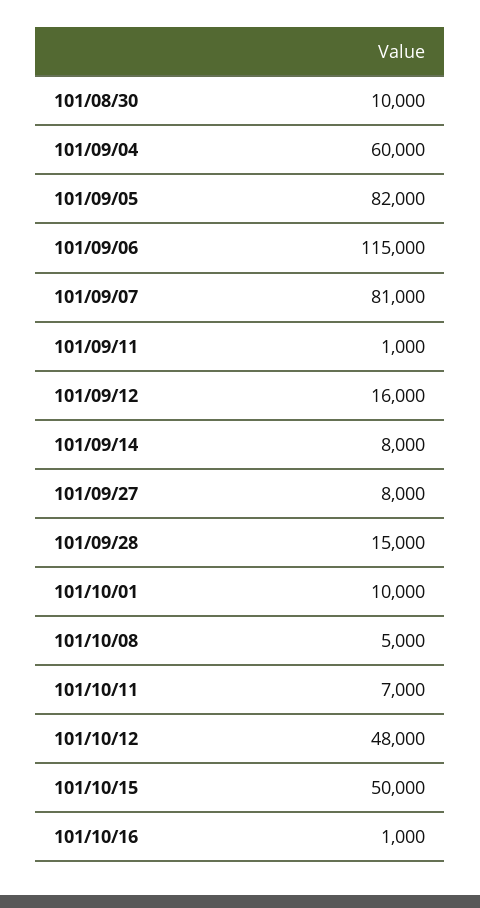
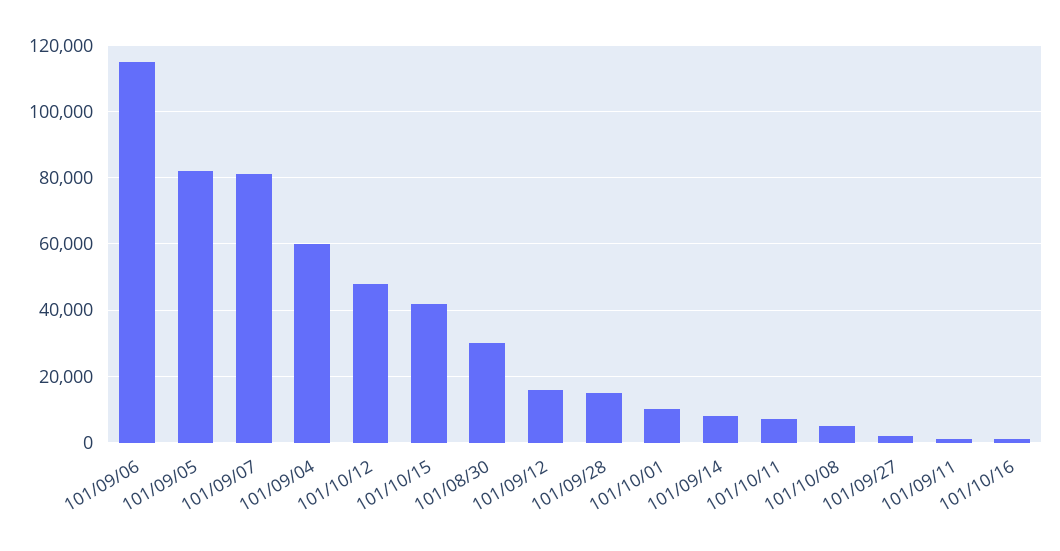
101/08/30: 10000 -> 30000
101/09/27: 8000 -> 2000
101/10/15: 50000 -> 42000

